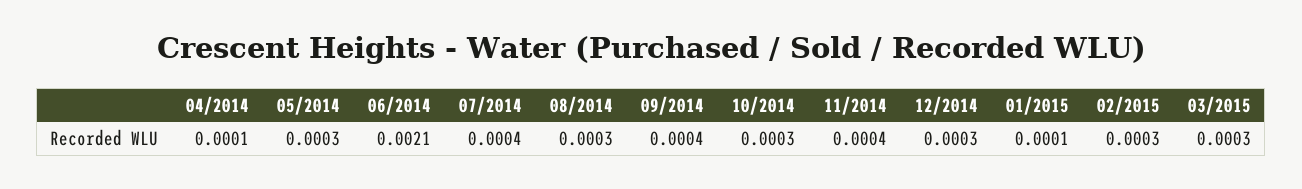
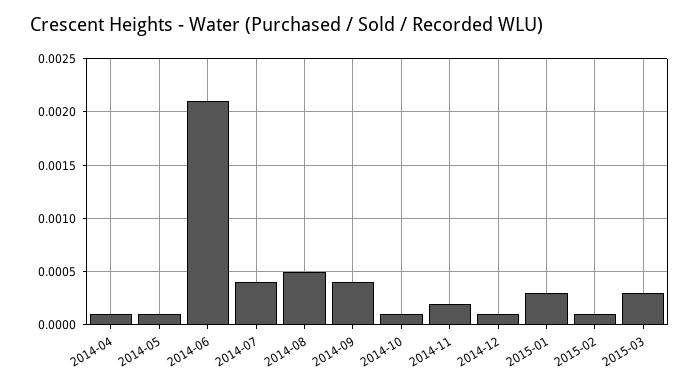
05/2014: 0.0003 -> 0.0001
08/2014: 0.0003 -> 0.0005
10/2014: 0.0003 -> 0.0001
11/2014: 0.0004 -> 0.0002
12/2014: 0.0003 -> 0.0001
01/2015: 0.0001 -> 0.0003
02/2015: 0.0003 -> 0.0001

